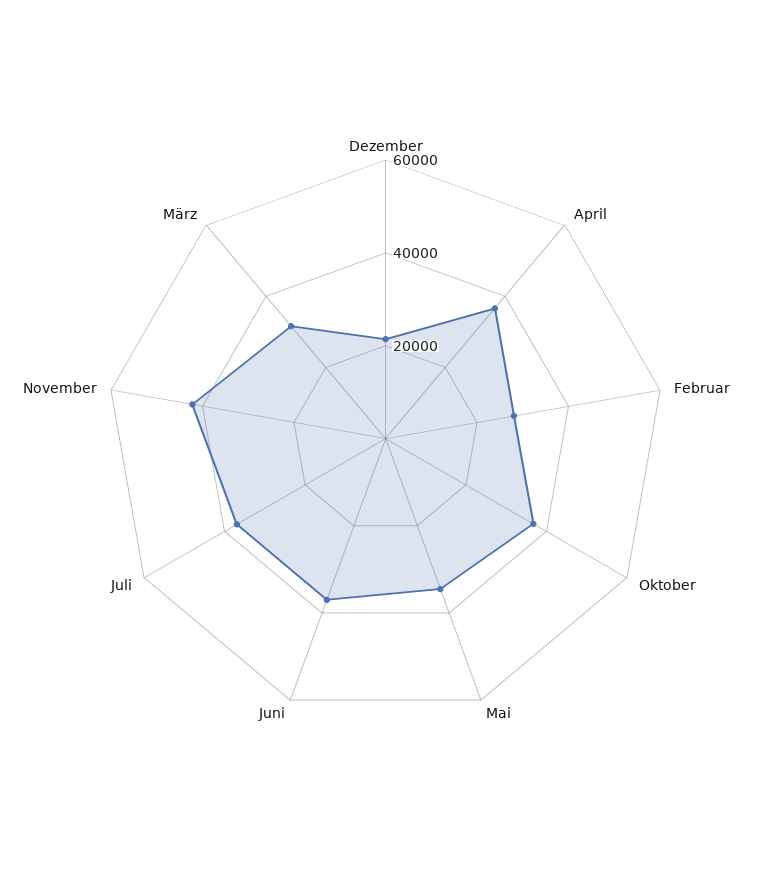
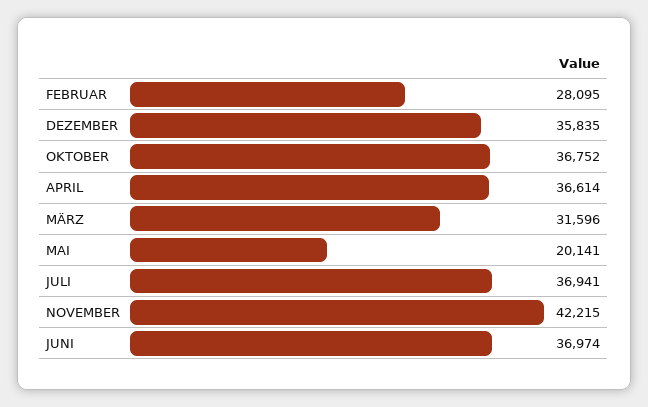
Dezember: 20000 -> 35835
Mai: 35000 -> 20141

